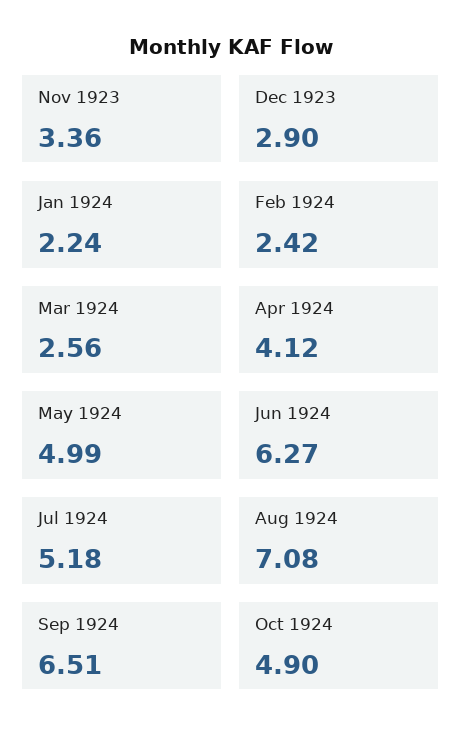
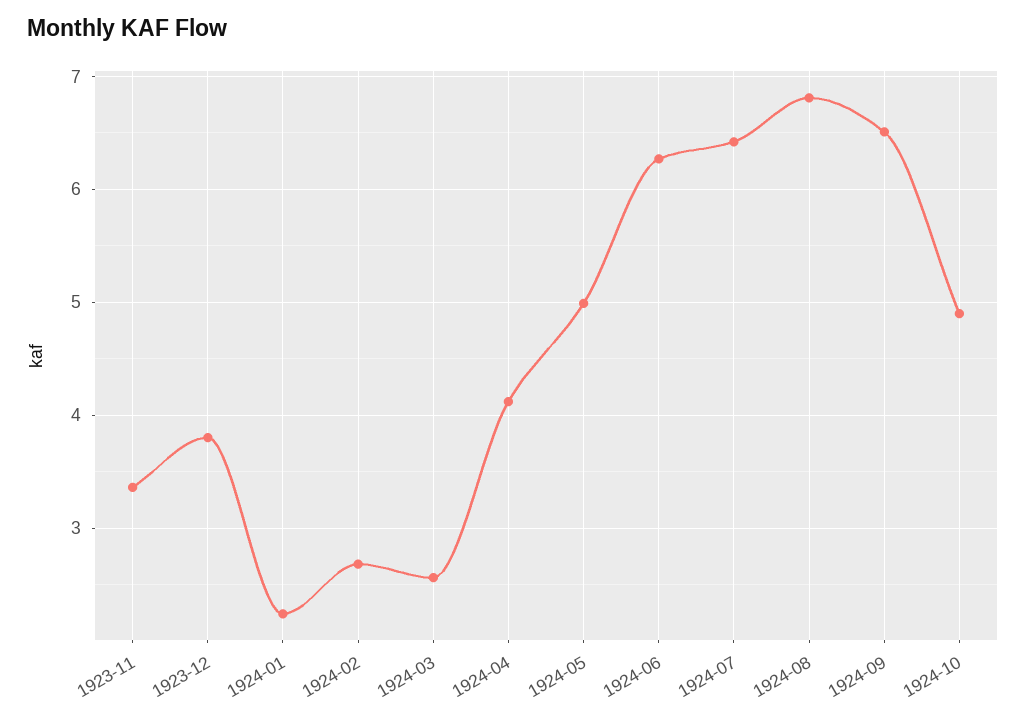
Dec 1923: 2.9 -> 3.8
Feb 1924: 2.42 -> 2.7
Jul 1924: 5.18 -> 6.4
Aug 1924: 7.08 -> 6.8

